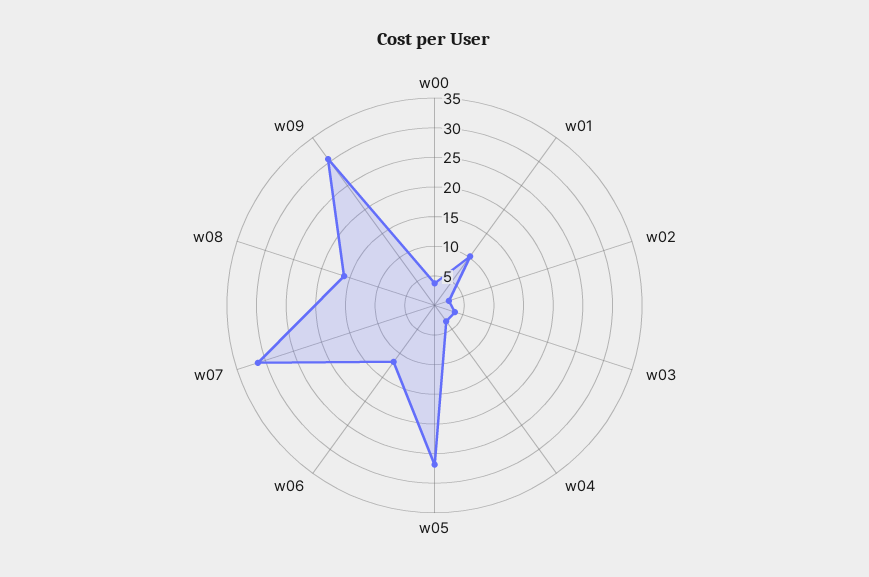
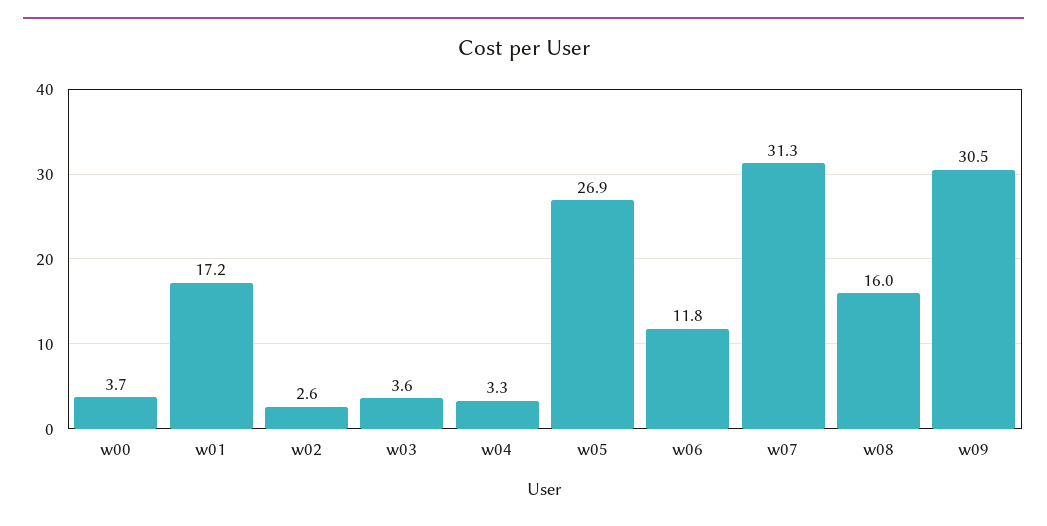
w01: 10 -> 17.2

